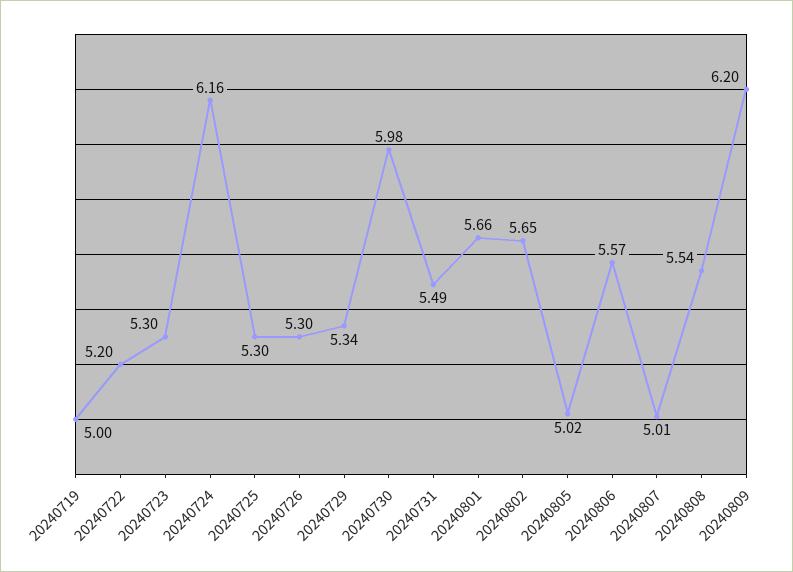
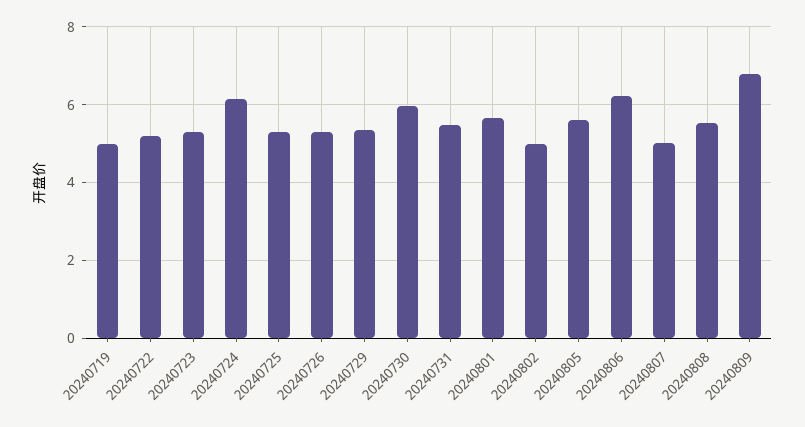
20240802: 5.65 -> 5
20240805: 5.02 -> 5.6
20240806: 5.57 -> 6.2
20240809: 6.2 -> 6.8

